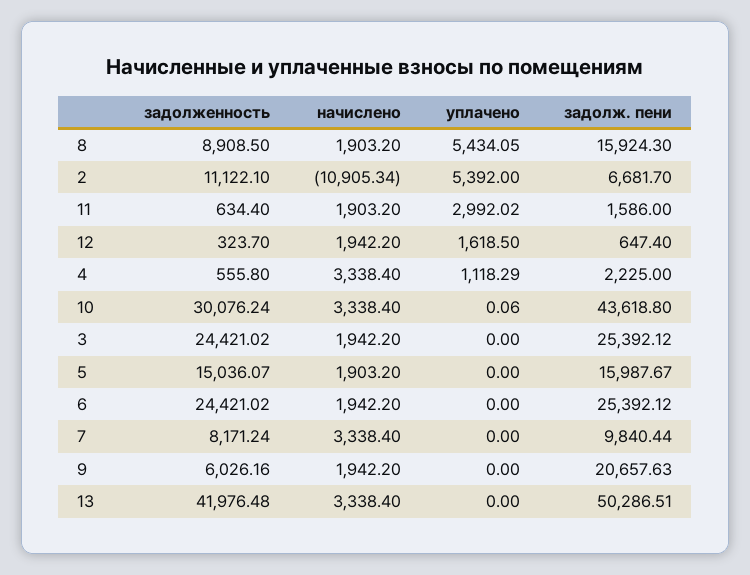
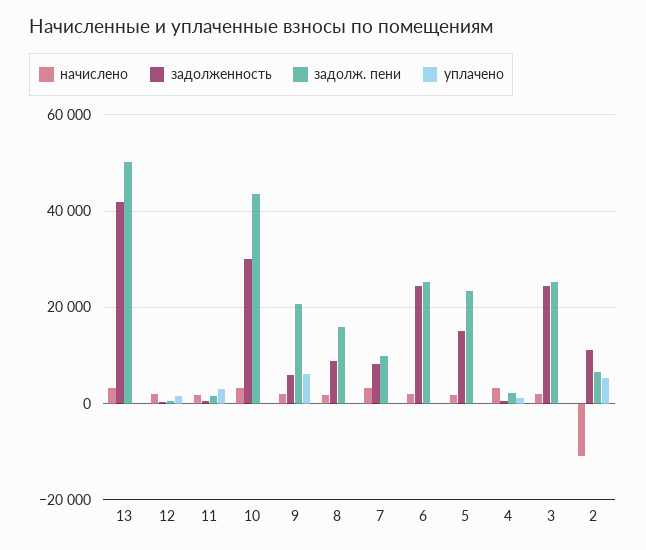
уплачено, 8: 5434.05 -> 0
задолж. пени, 5: 15987.67 -> 24000
уплачено, 9: 0 -> 6000

